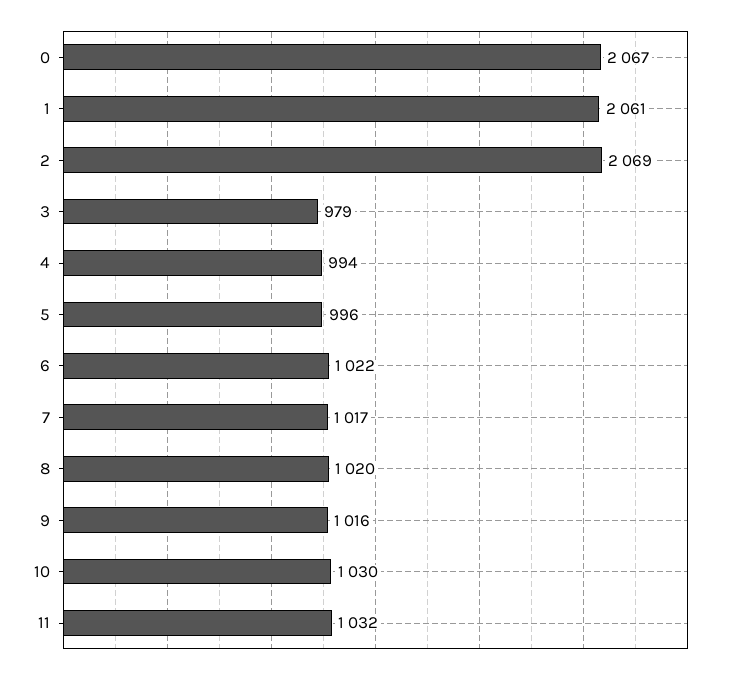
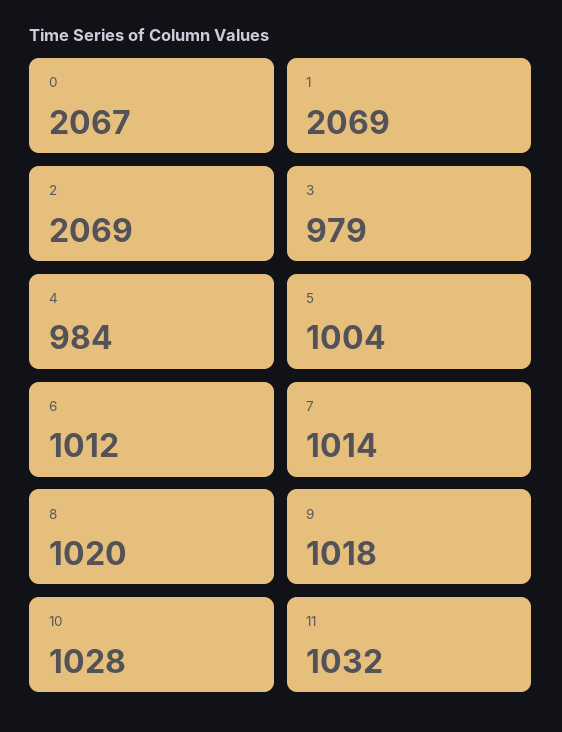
1: 2061 -> 2069
4: 994 -> 984
5: 996 -> 1004
6: 1022 -> 1012
7: 1017 -> 1014
9: 1016 -> 1018
10: 1030 -> 1028

